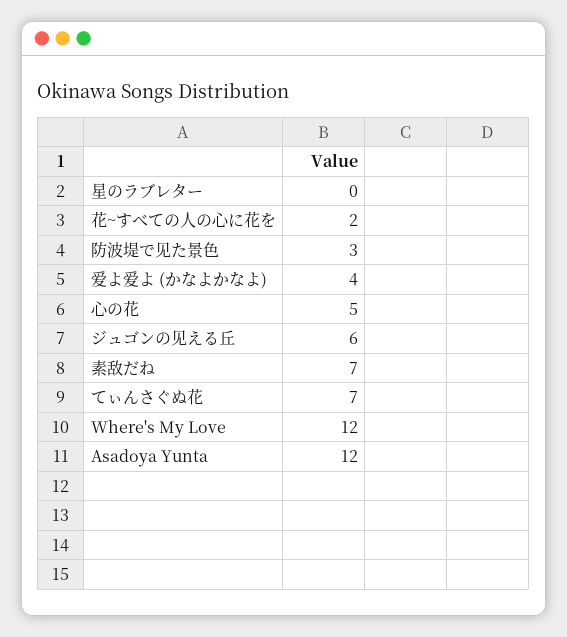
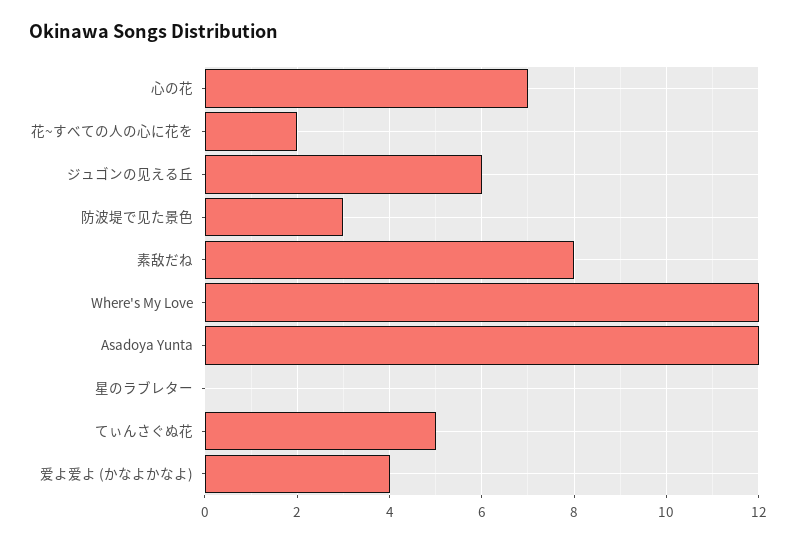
心の花: 5 -> 7
素敌だね: 7 -> 8
てぃんさぐぬ花: 7 -> 5

